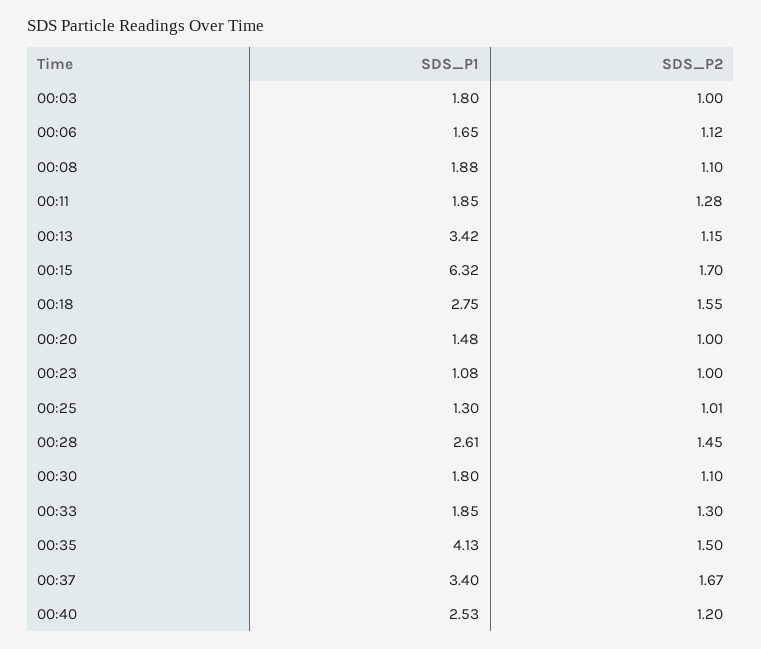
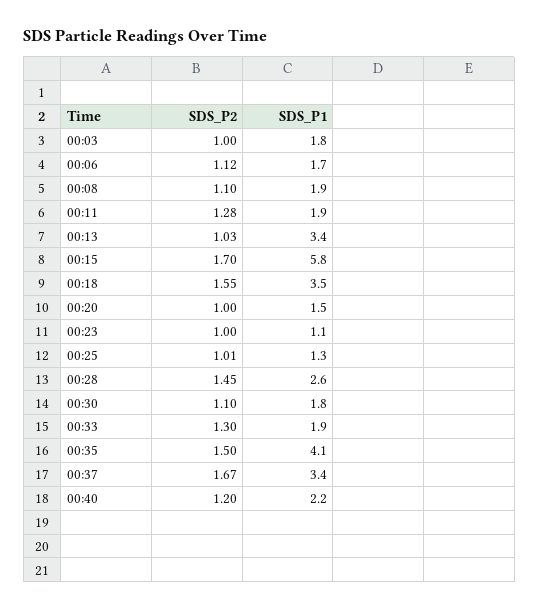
SDS_P2, 00:13: 1.15 -> 1.03
SDS_P1, 00:15: 6.32 -> 5.8
SDS_P1, 00:18: 2.75 -> 3.5
SDS_P1, 00:40: 2.53 -> 2.2

